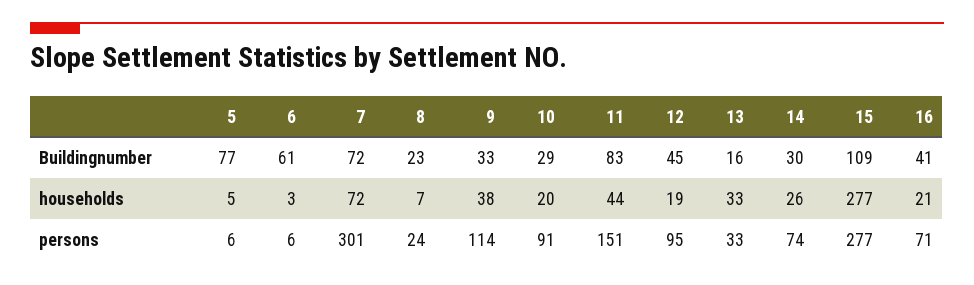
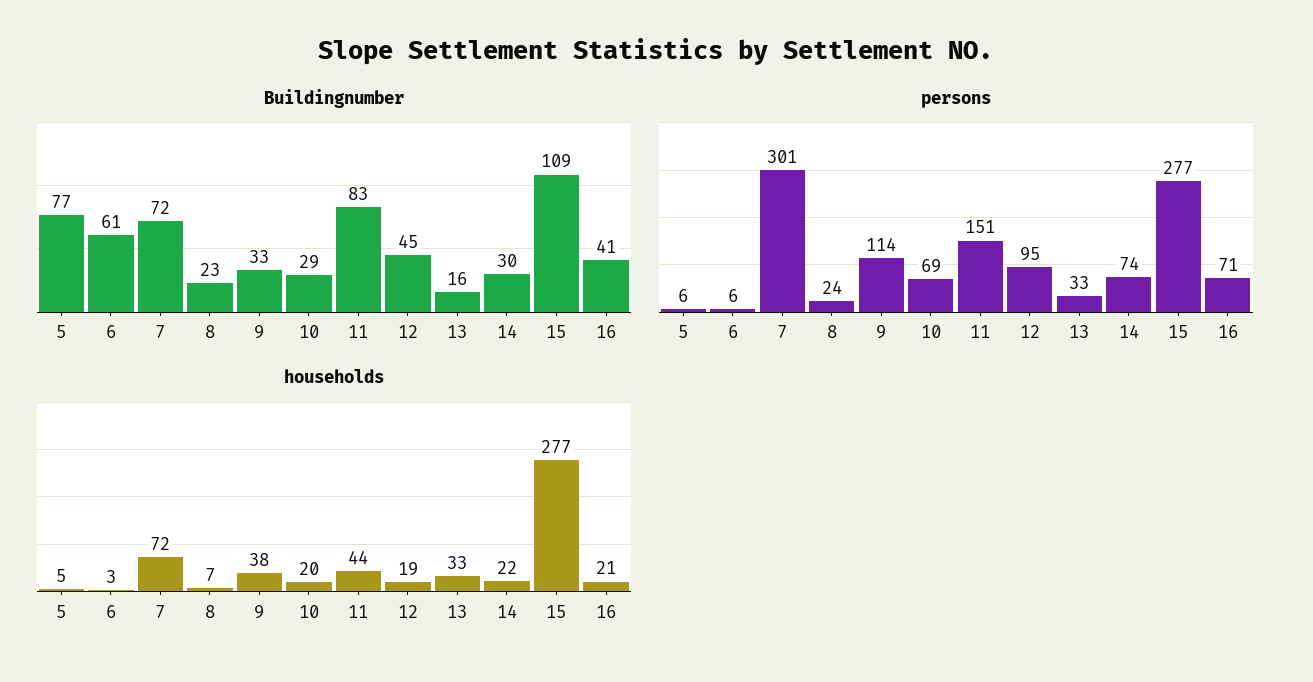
households, 14: 26 -> 22
persons, 10: 91 -> 69

